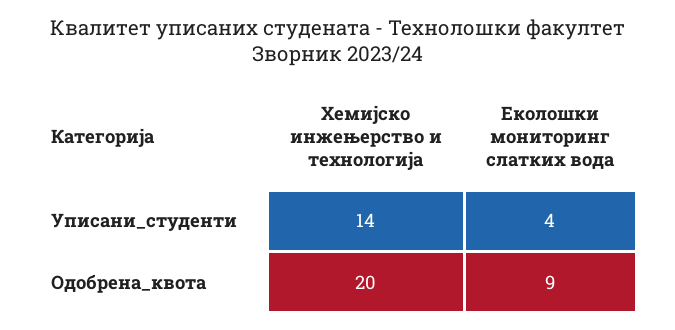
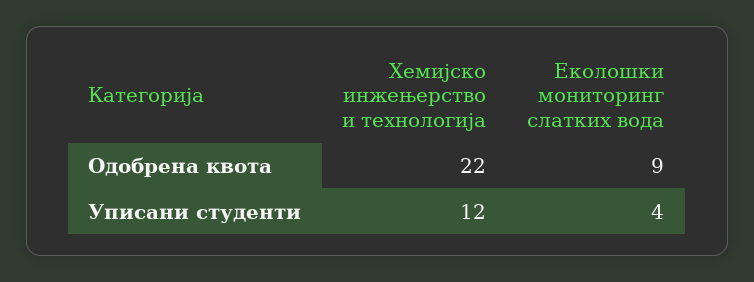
Хемијско инжењерство и технологија, Уписани_студенти: 14 -> 12
Хемијско инжењерство и технологија, Одобрена_квота: 20 -> 22

